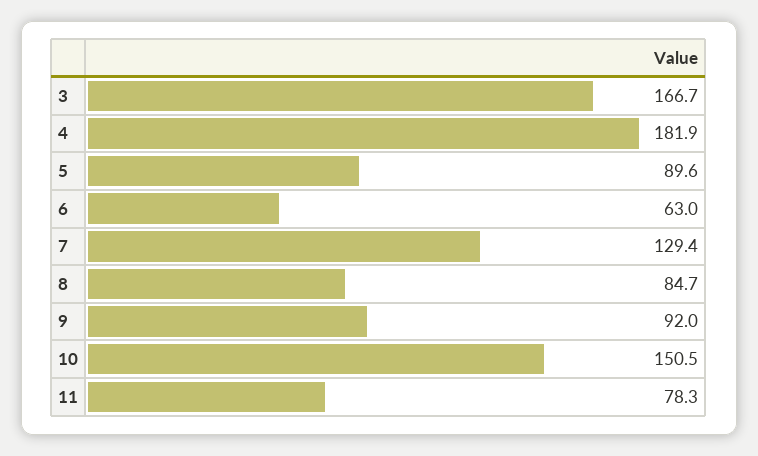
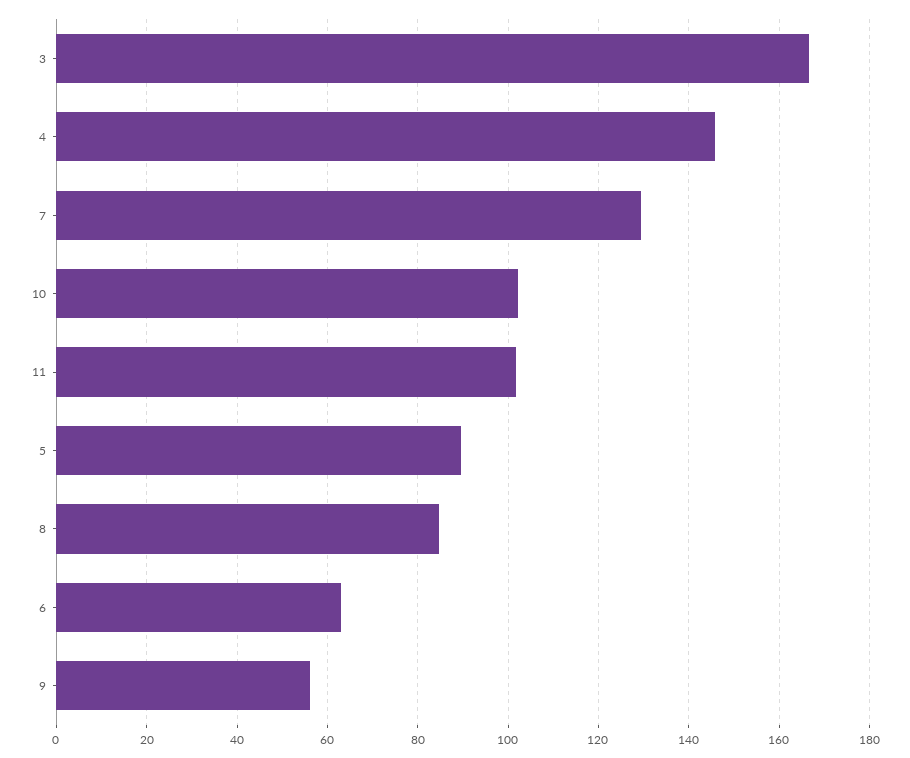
4: 181.9 -> 146
9: 92 -> 56
10: 150.5 -> 102
11: 78.3 -> 102

